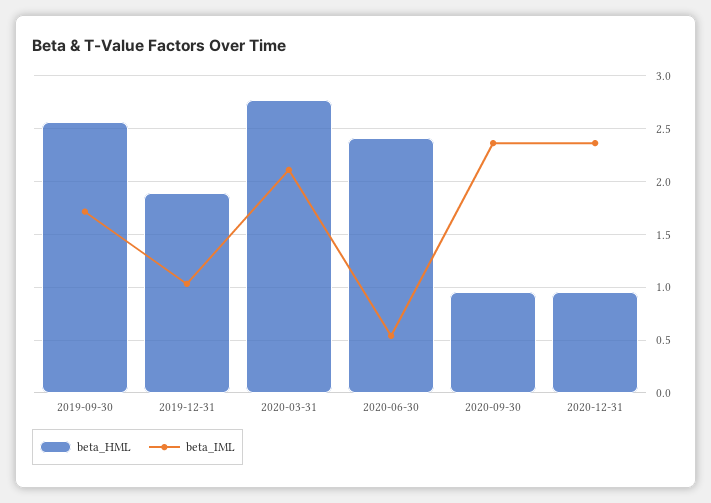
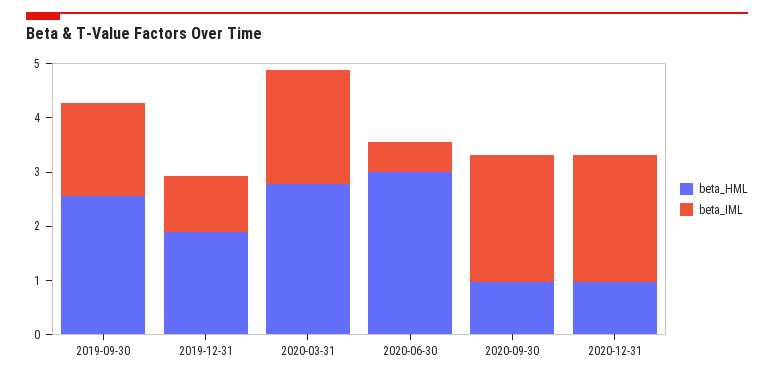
beta_HML, 2020-06-30: 2.4 -> 3

